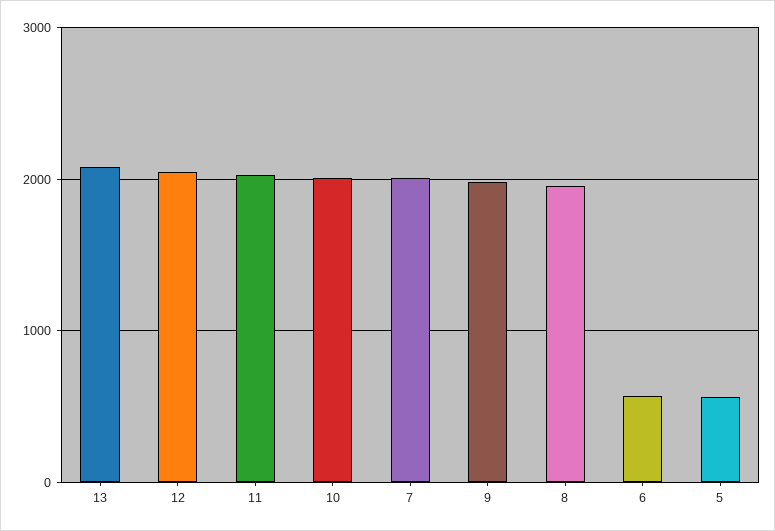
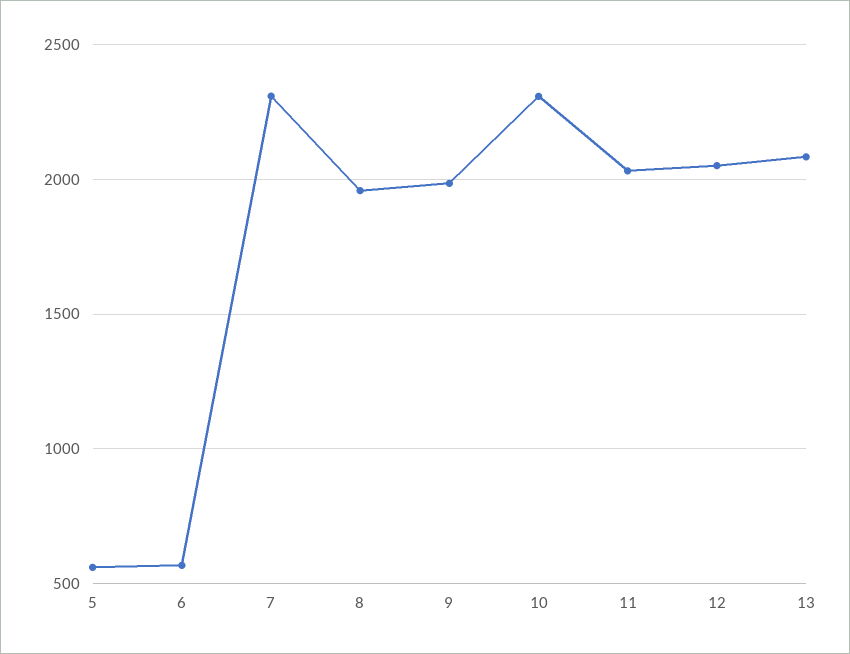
10: 2000 -> 2300
7: 2000 -> 2300

